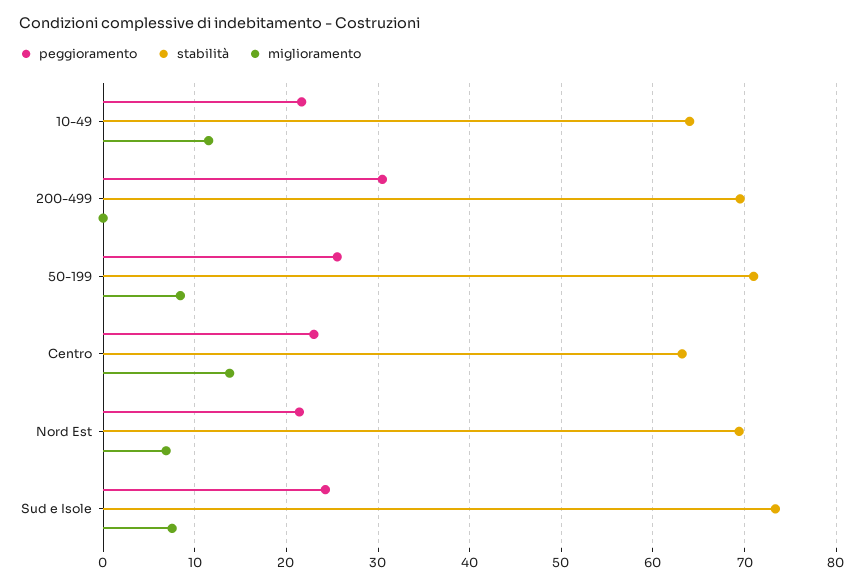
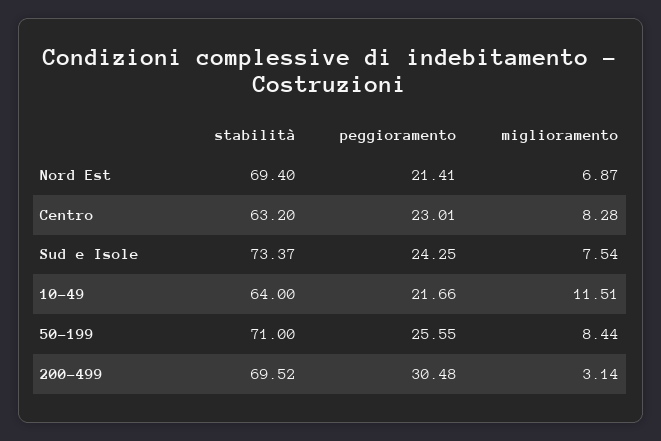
miglioramento, 200-499: 0 -> 3.14
miglioramento, Centro: 14 -> 8.28

